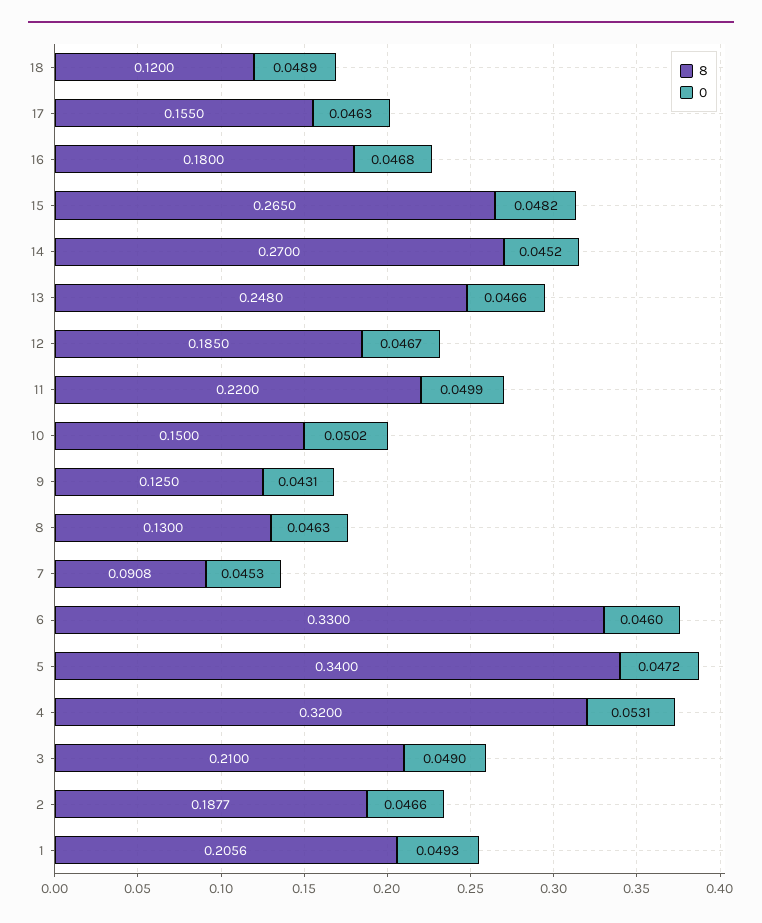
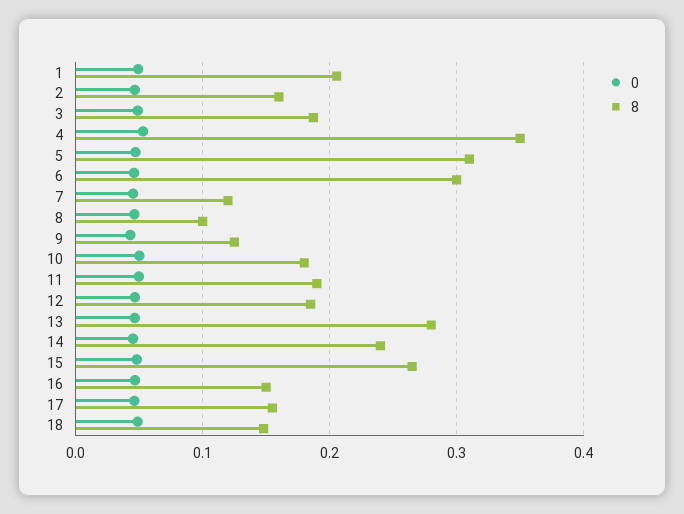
8, 18: 0.12 -> 0.15
8, 16: 0.18 -> 0.15
8, 14: 0.27 -> 0.24
8, 13: 0.248 -> 0.28
8, 11: 0.22 -> 0.19
8, 10: 0.15 -> 0.18
8, 8: 0.13 -> 0.1
8, 7: 0.0908 -> 0.12
8, 6: 0.33 -> 0.3
8, 5: 0.34 -> 0.31
8, 4: 0.32 -> 0.35
8, 3: 0.21 -> 0.19
8, 2: 0.1877 -> 0.16

